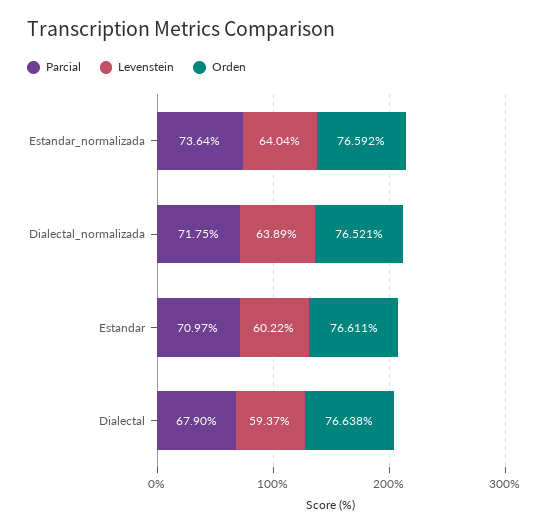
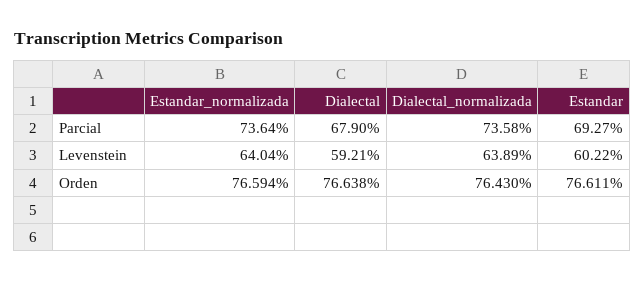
Orden, Estandar_normalizada: 76.592 -> 76.594
Parcial, Dialectal_normalizada: 71.75 -> 73.58
Orden, Dialectal_normalizada: 76.521 -> 76.43
Parcial, Estandar: 70.97 -> 69.27
Levenstein, Dialectal: 59.37 -> 59.21

